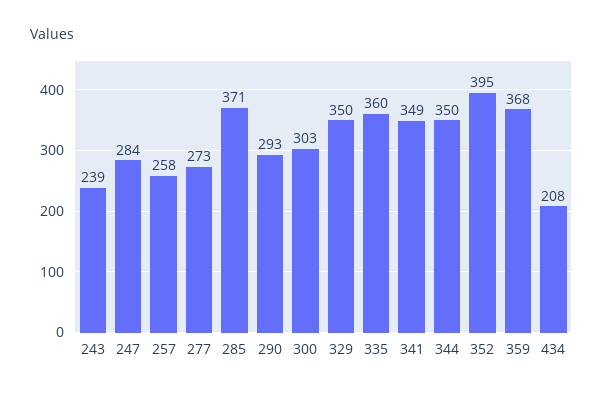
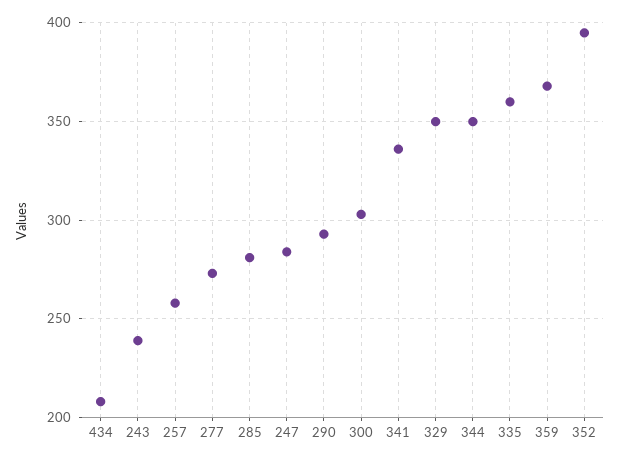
285: 371 -> 280
341: 349 -> 335

